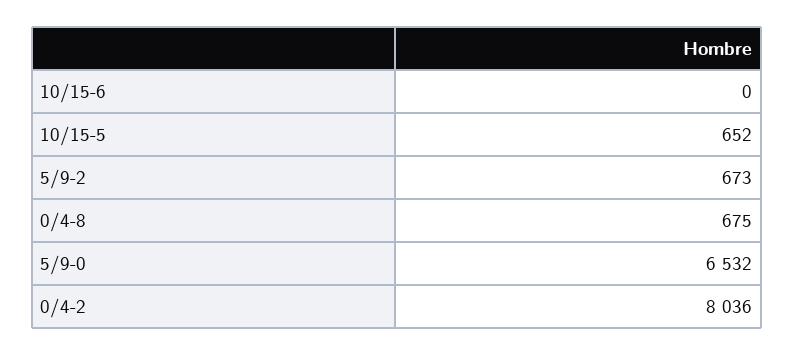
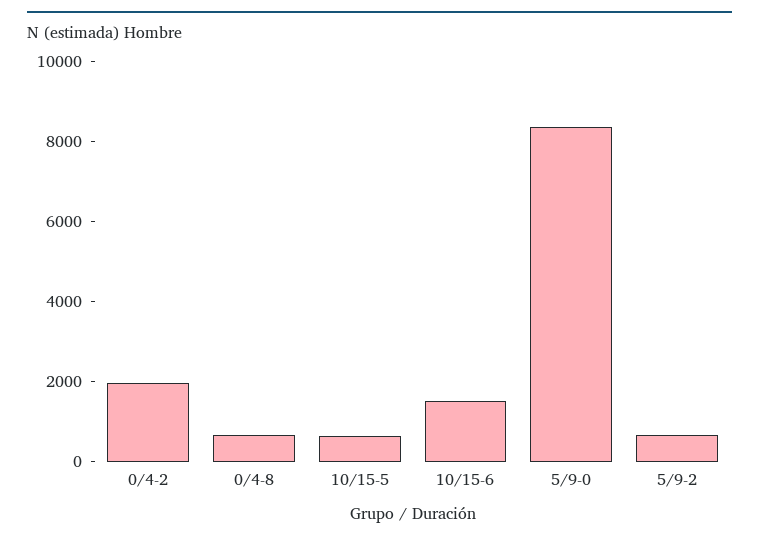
10/15-6: 0 -> 1500
5/9-0: 6532 -> 8500
0/4-2: 8036 -> 2000

